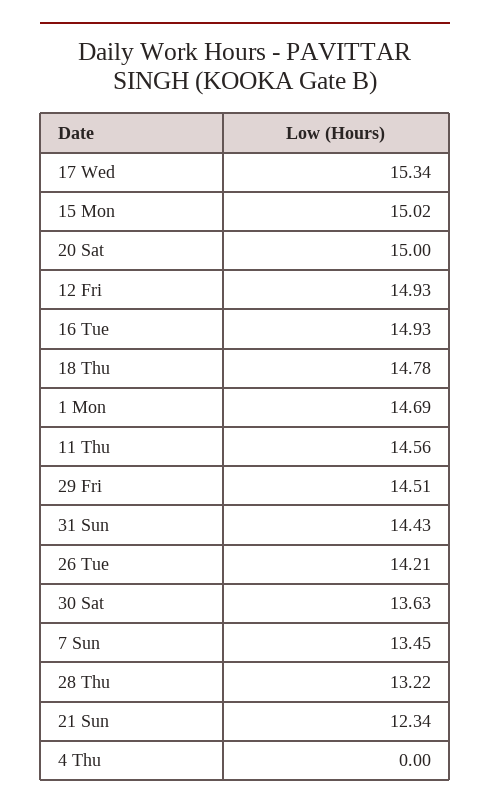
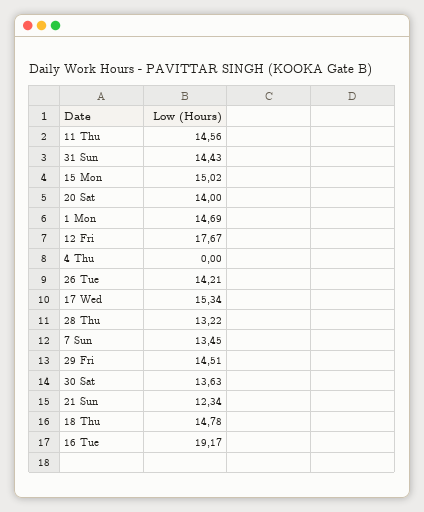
20 Sat: 15 -> 14
12 Fri: 14.93 -> 17.67
16 Tue: 14.93 -> 19.17

